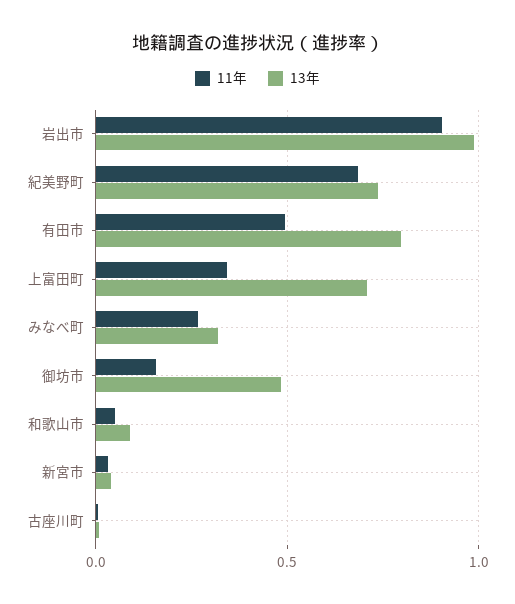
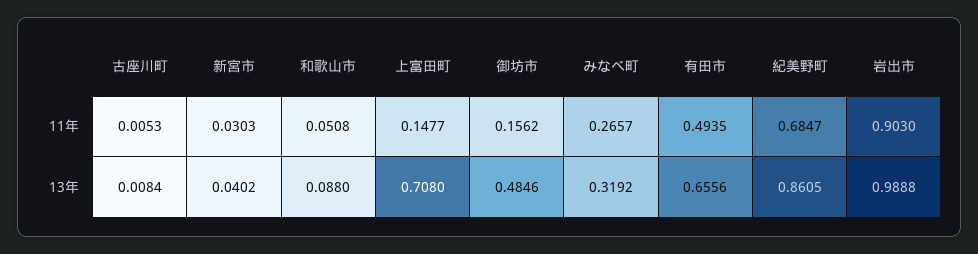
13年, 紀美野町: 0.75 -> 0.8605
13年, 有田市: 0.8 -> 0.6556
11年, 上富田町: 0.35 -> 0.1477

